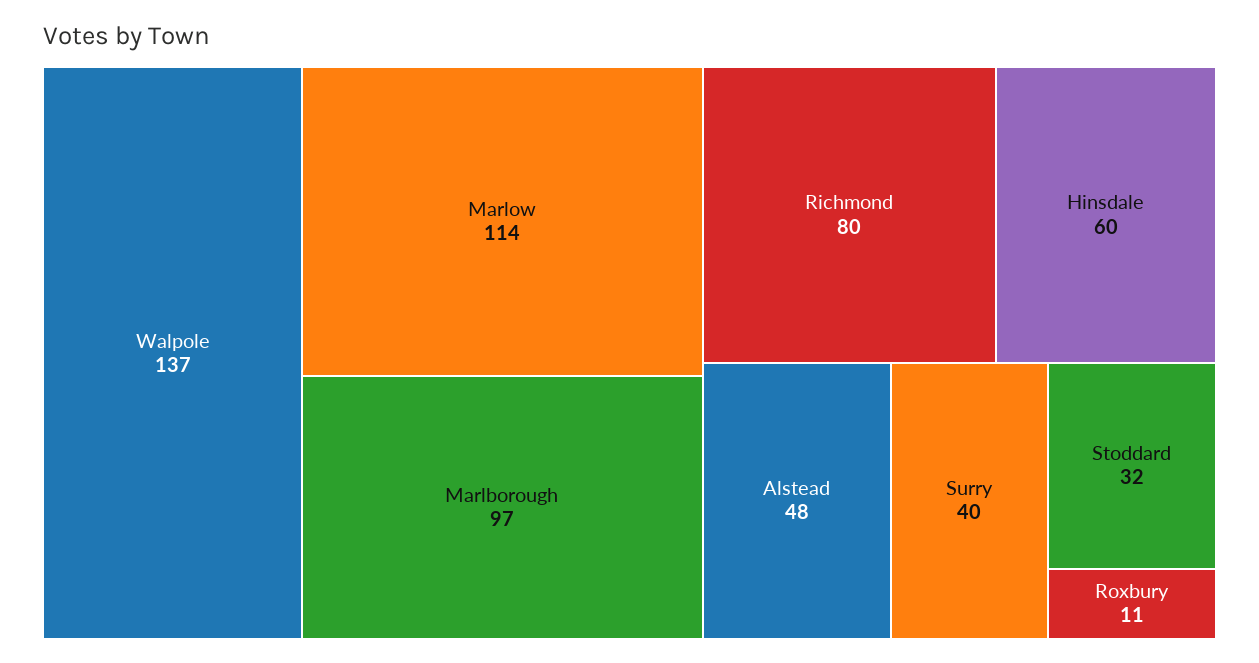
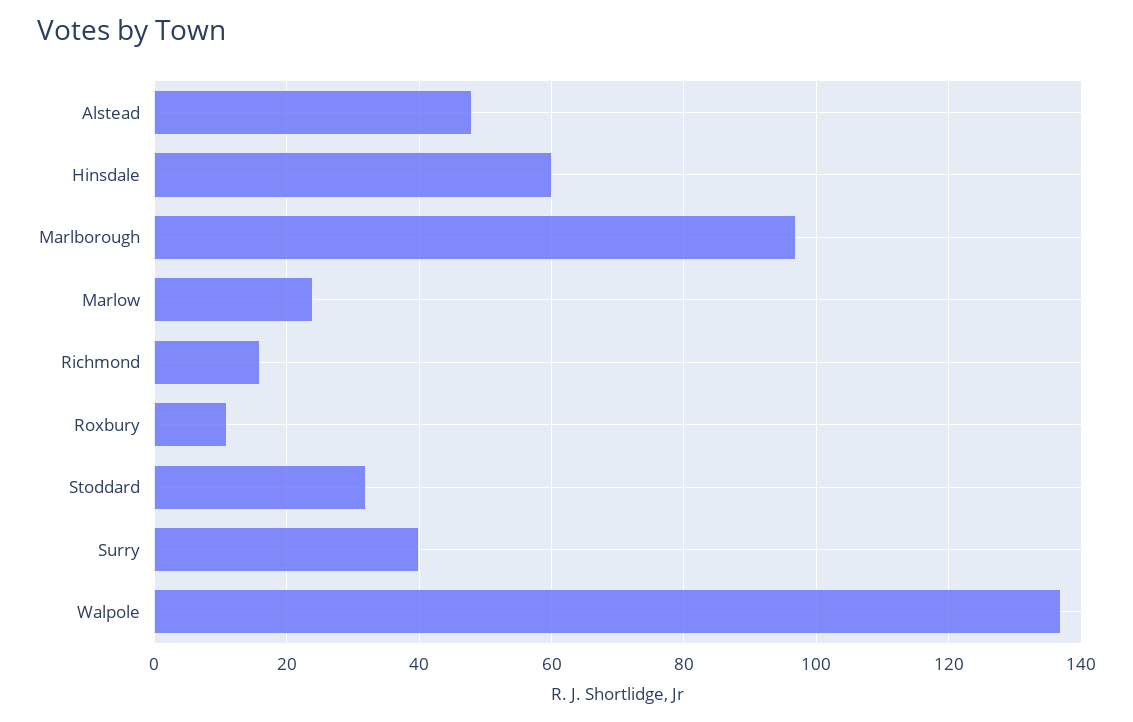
Marlow: 114 -> 25
Richmond: 80 -> 15

